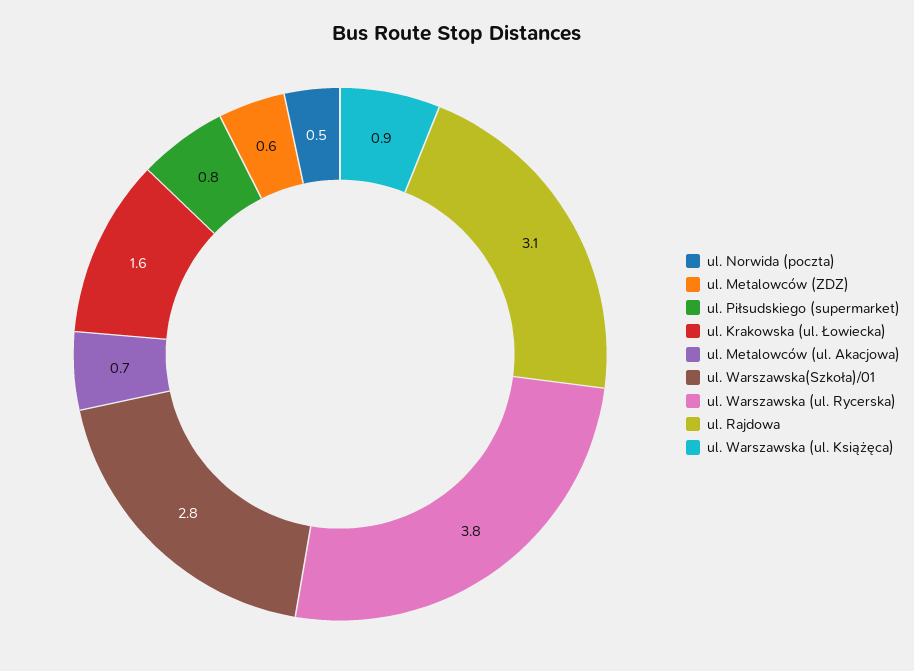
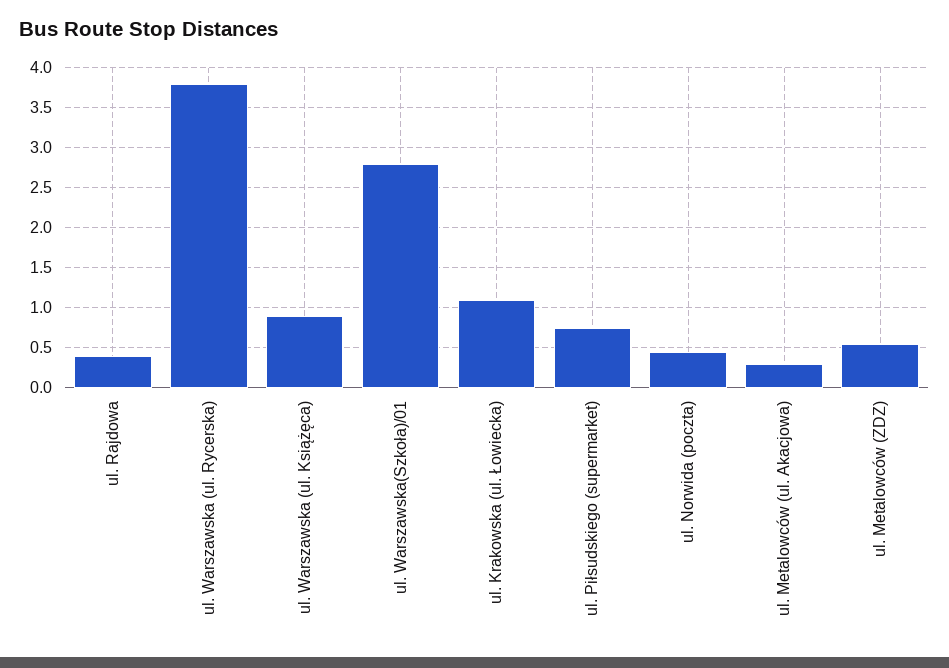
ul. Krakowska (ul. Łowiecka): 1.6 -> 1.1
ul. Metalowców (ul. Akacjowa): 0.7 -> 0.3
ul. Rajdowa: 3.1 -> 0.4

